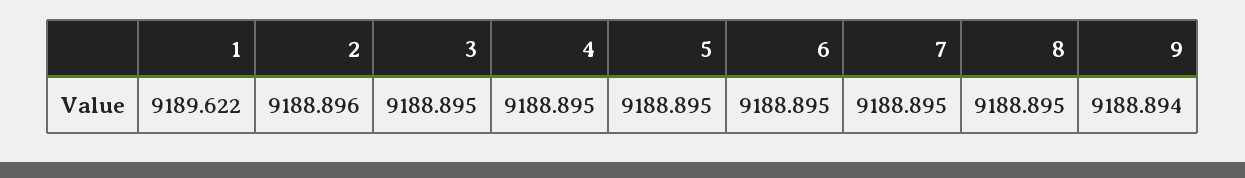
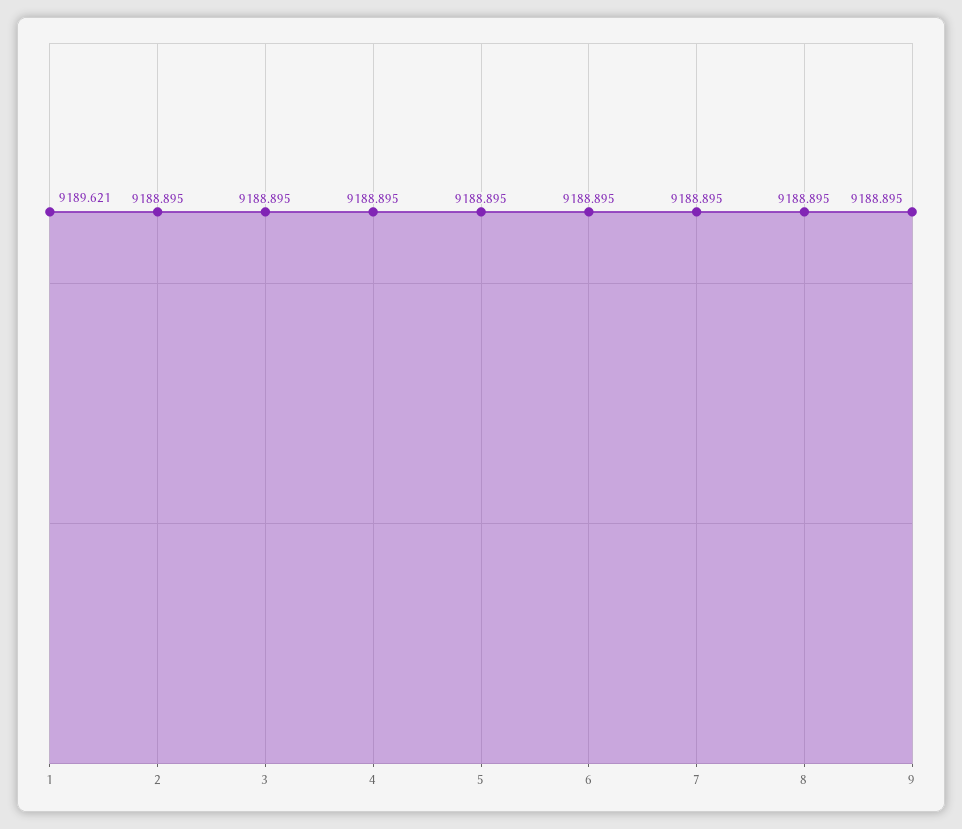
1: 9189.622 -> 9189.621
2: 9188.896 -> 9188.895
9: 9188.894 -> 9188.895

